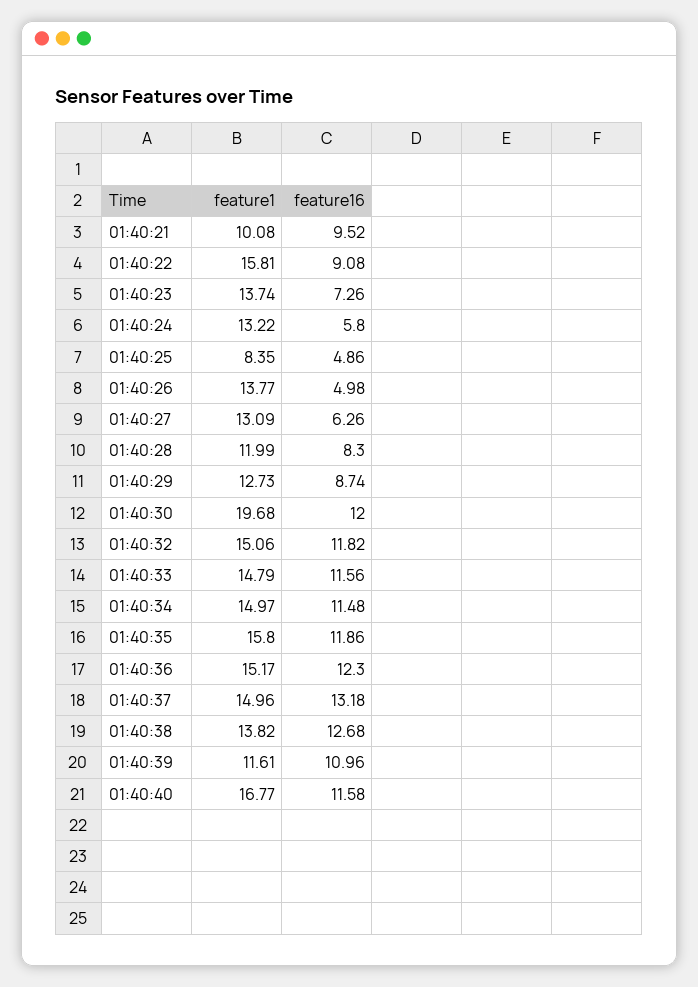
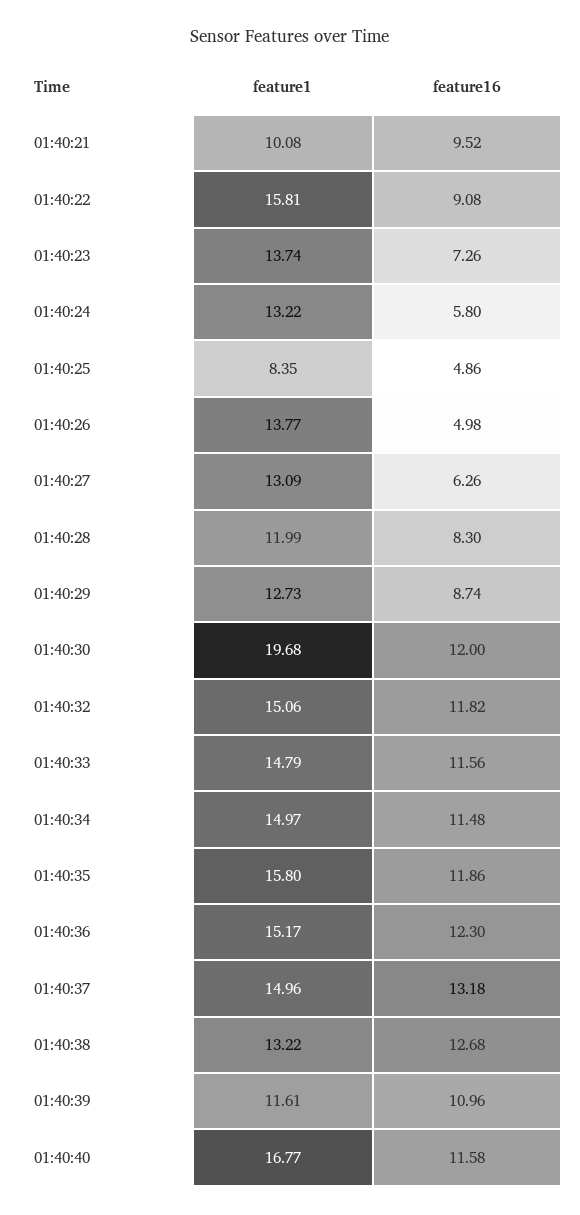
feature1, 01:40:38: 13.82 -> 13.22

